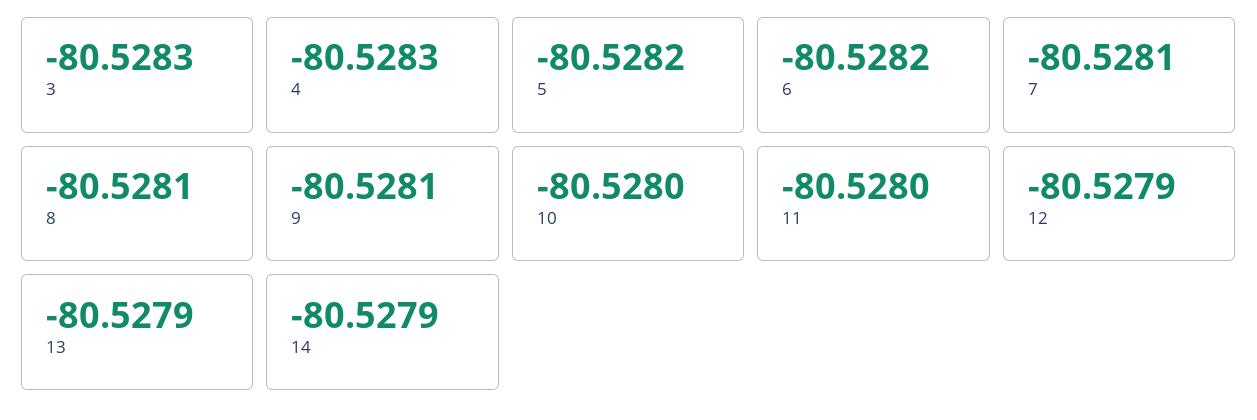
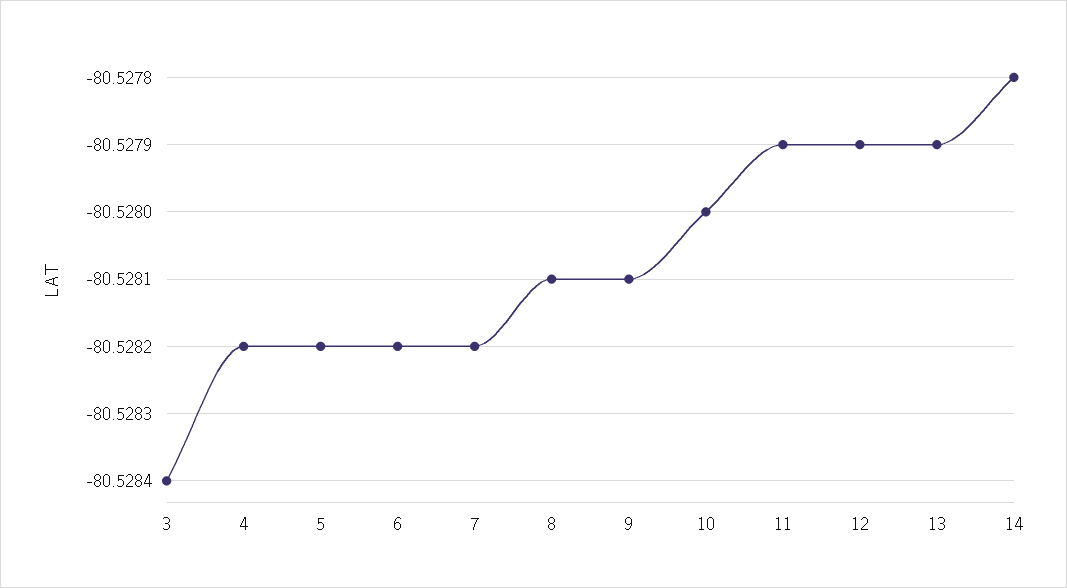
3: -80.5283 -> -80.5284
4: -80.5283 -> -80.5282
7: -80.5281 -> -80.5282
11: -80.528 -> -80.5279
14: -80.5279 -> -80.5278

